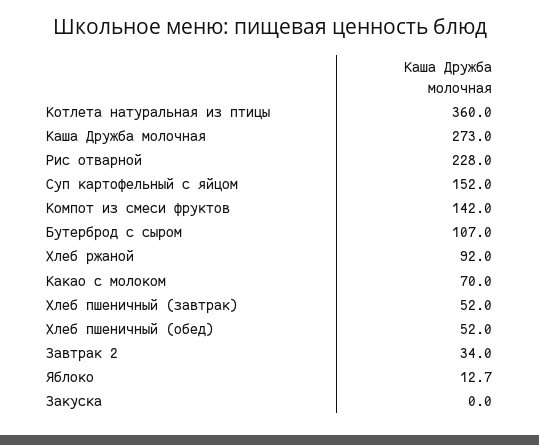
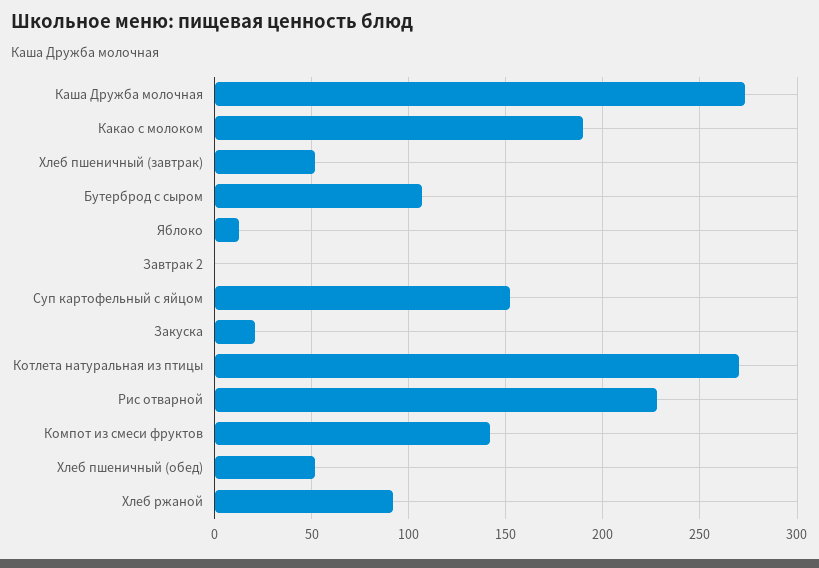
Котлета натуральная из птицы: 360 -> 270
Какао с молоком: 70 -> 190
Завтрак 2: 34 -> 0
Закуска: 0 -> 20

